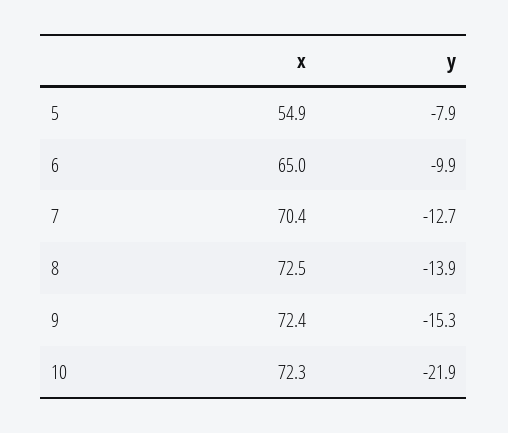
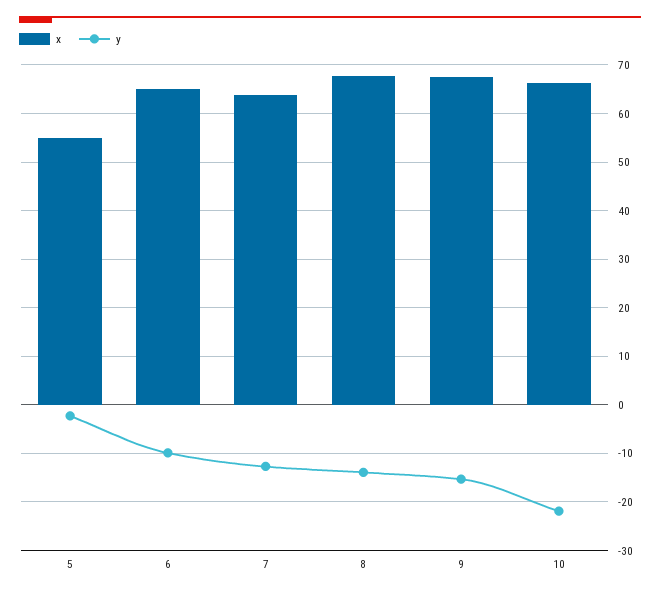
y, 5: -7.9 -> -2
x, 7: 70.4 -> 64
x, 8: 72.5 -> 68
x, 9: 72.4 -> 68
x, 10: 72.3 -> 66

